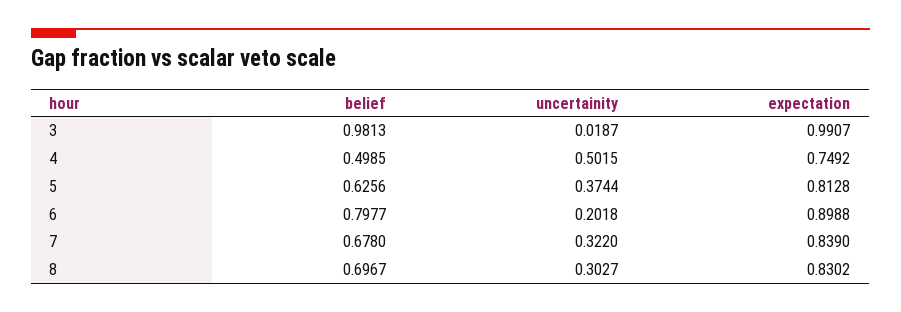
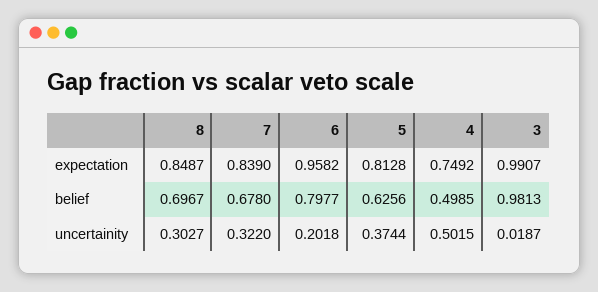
expectation, 6: 0.8988 -> 0.9582
expectation, 8: 0.8302 -> 0.8487

